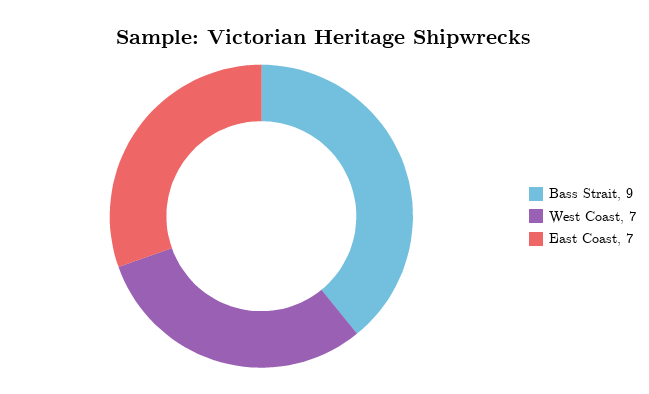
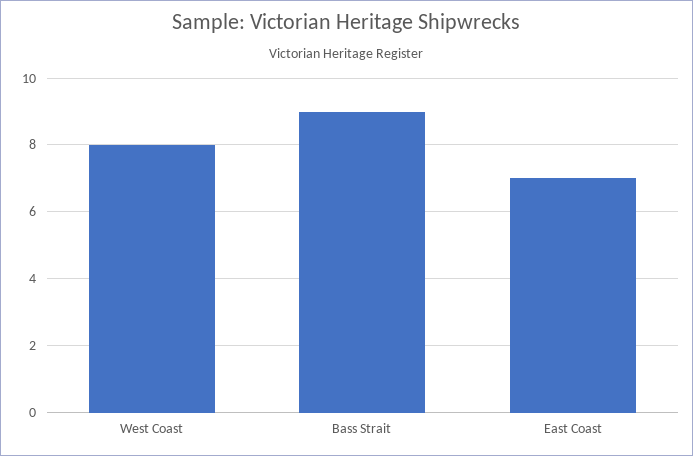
West Coast: 7 -> 8

